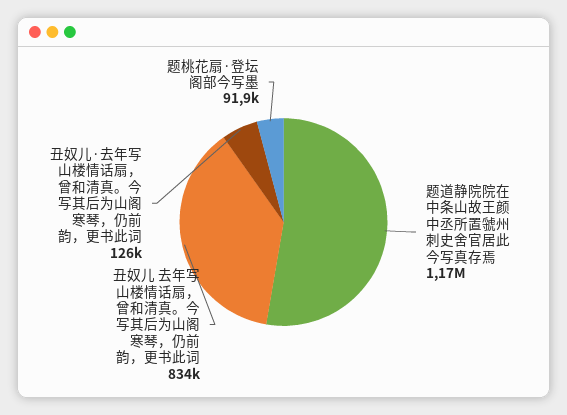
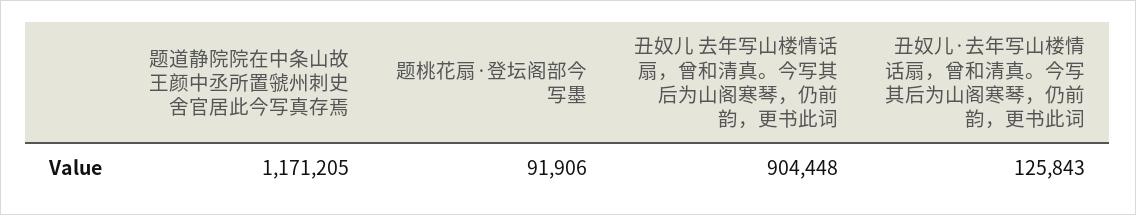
丑奴儿 去年写山楼情话扇，曾和清真。今写其后为山阁寒琴，仍前韵，更书此词: 834000 -> 904448

